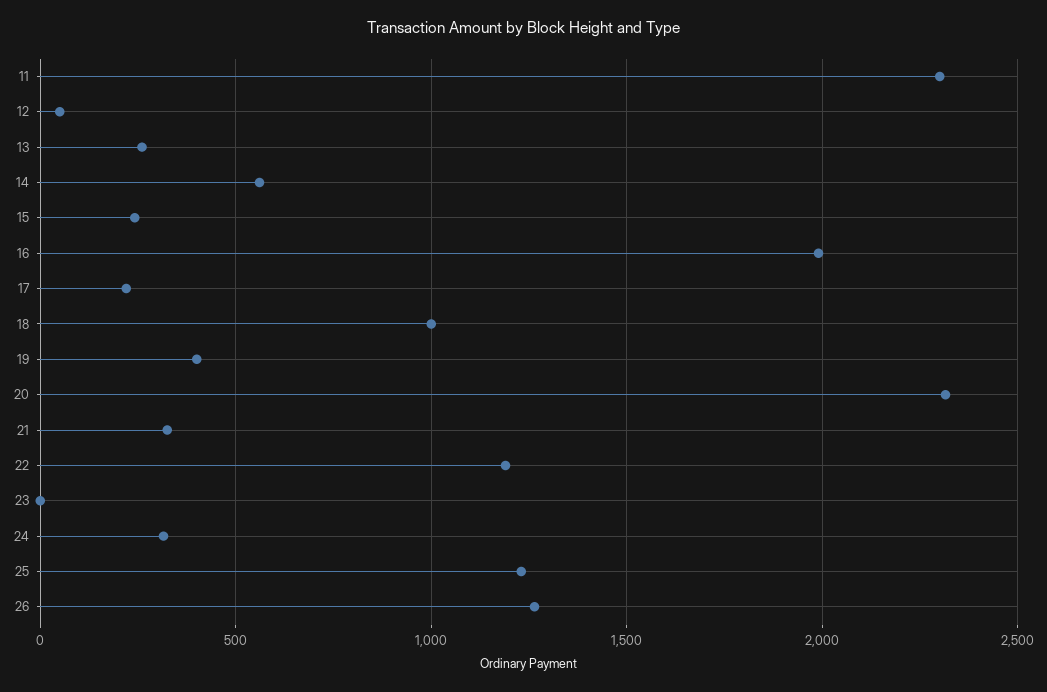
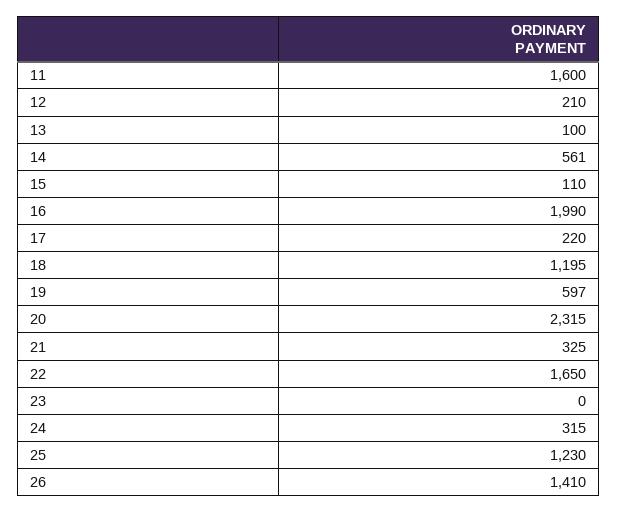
11: 2300 -> 1600
12: 50 -> 210
13: 250 -> 100
15: 250 -> 110
18: 1000 -> 1195
19: 400 -> 597
22: 1200 -> 1650
26: 1250 -> 1410

